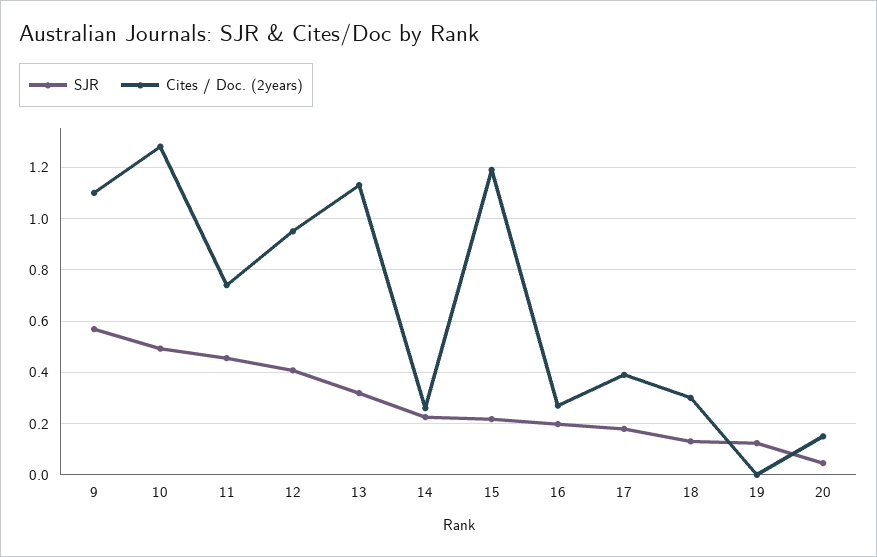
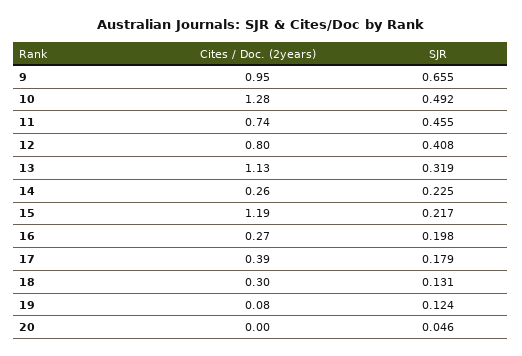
SJR, 9: 0.575 -> 0.655
Cites / Doc. (2years), 9: 1.1 -> 0.95
Cites / Doc. (2years), 12: 0.95 -> 0.8
Cites / Doc. (2years), 19: 0 -> 0.08
Cites / Doc. (2years), 20: 0.15 -> 0

